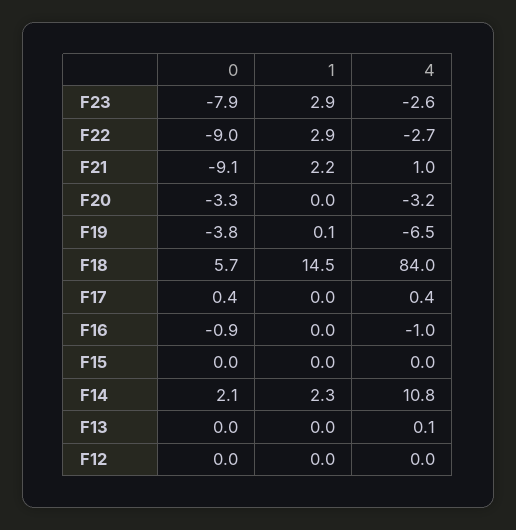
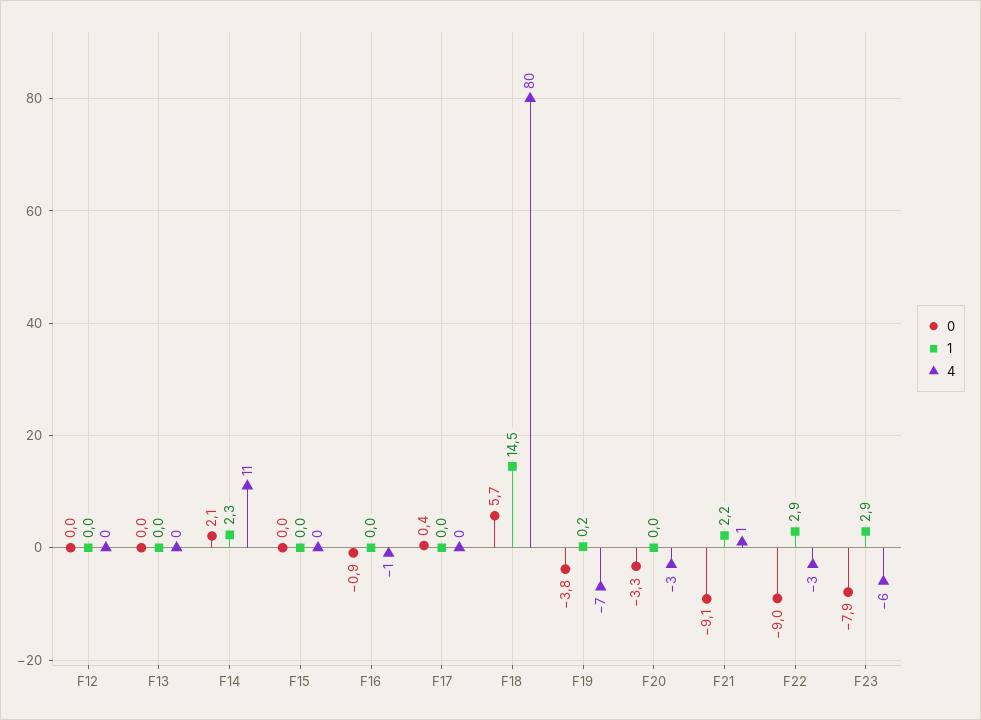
4, F23: -2.6 -> -6
1, F19: 0.1 -> 0.2
4, F18: 84 -> 80

